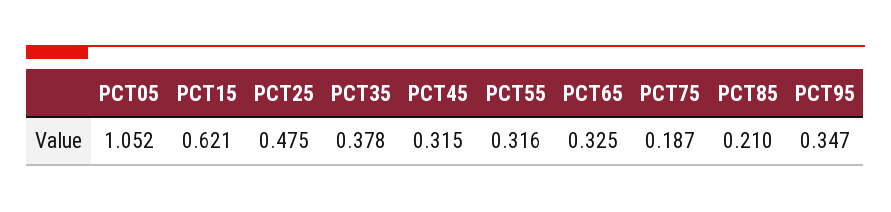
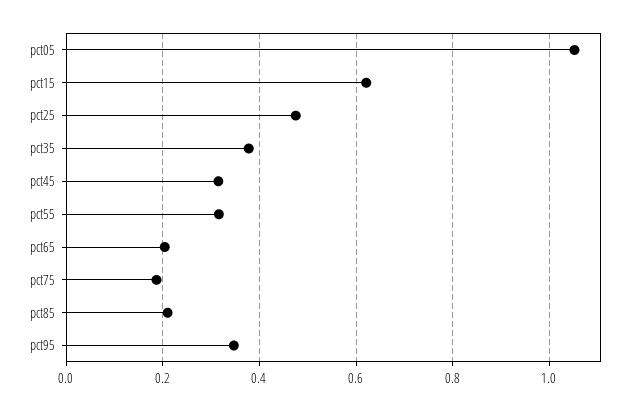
PCT65: 0.325 -> 0.2

